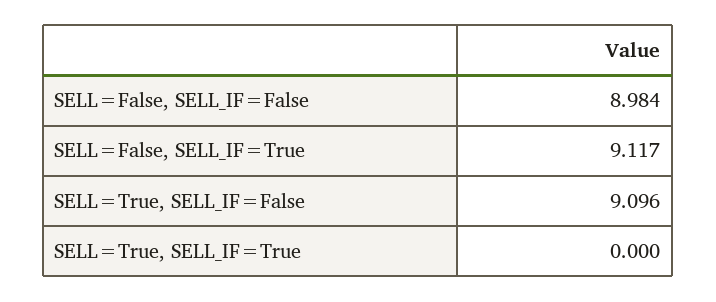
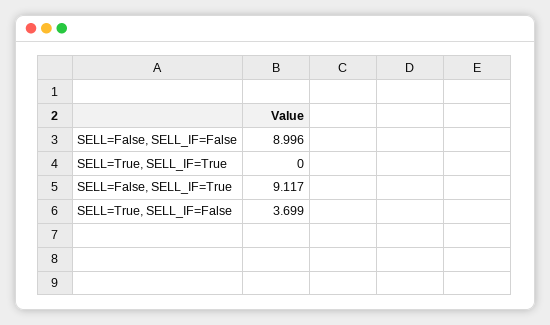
SELL=False, SELL_IF=False: 8.984 -> 8.996
SELL=True, SELL_IF=False: 9.096 -> 3.699

